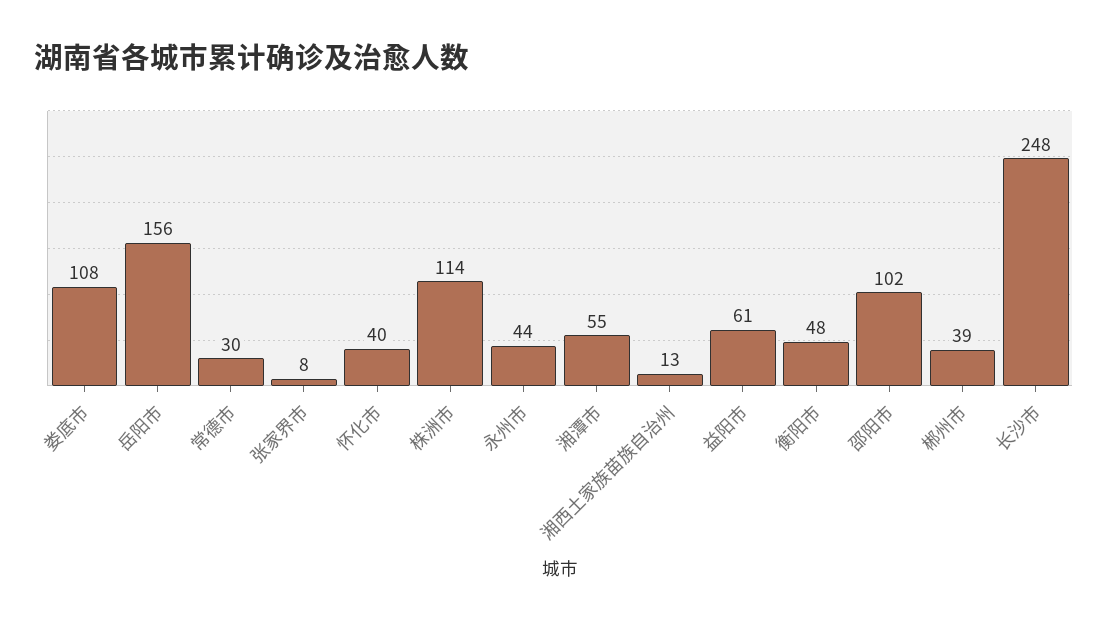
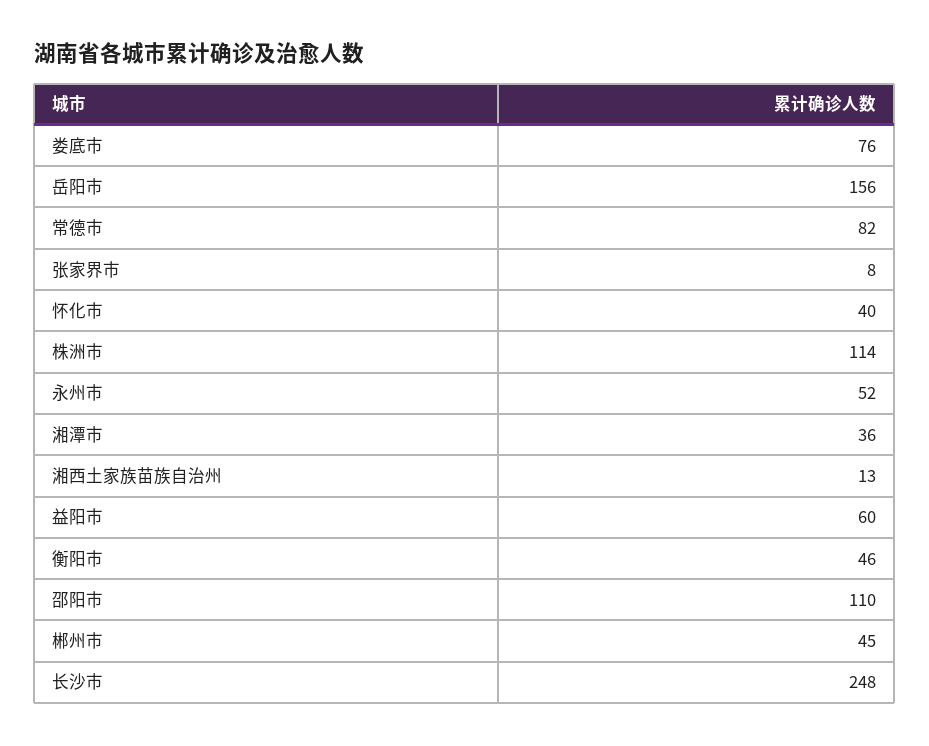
娄底市: 108 -> 76
常德市: 30 -> 82
永州市: 44 -> 52
湘潭市: 55 -> 36
益阳市: 61 -> 60
衡阳市: 48 -> 46
邵阳市: 102 -> 110
郴州市: 39 -> 45

